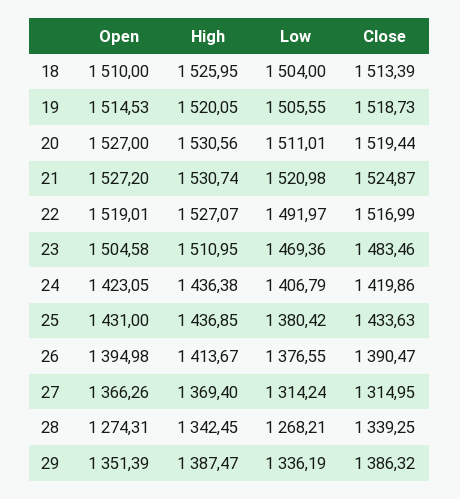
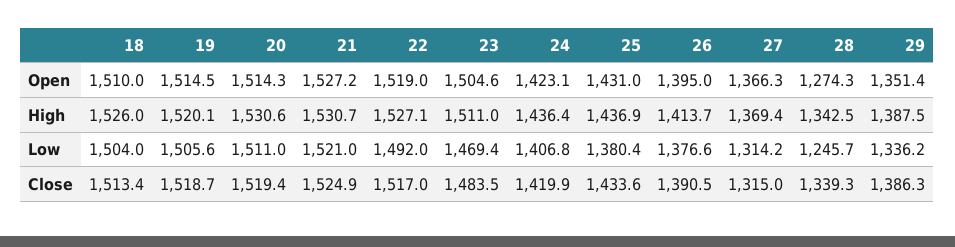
Open, 20: 1527 -> 1514.3
Low, 28: 1268.21 -> 1245.7

